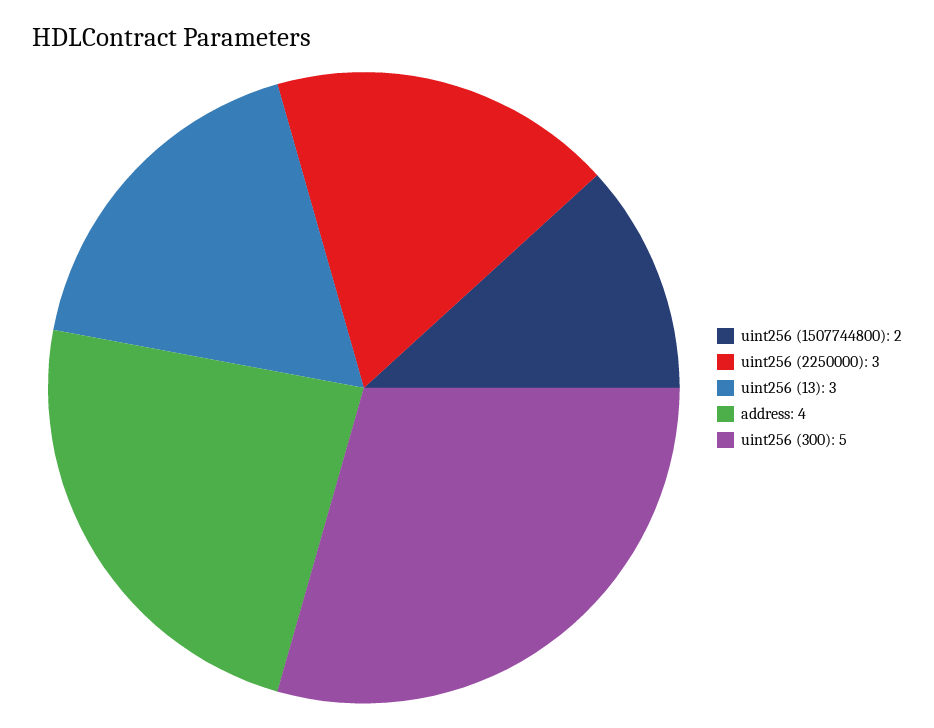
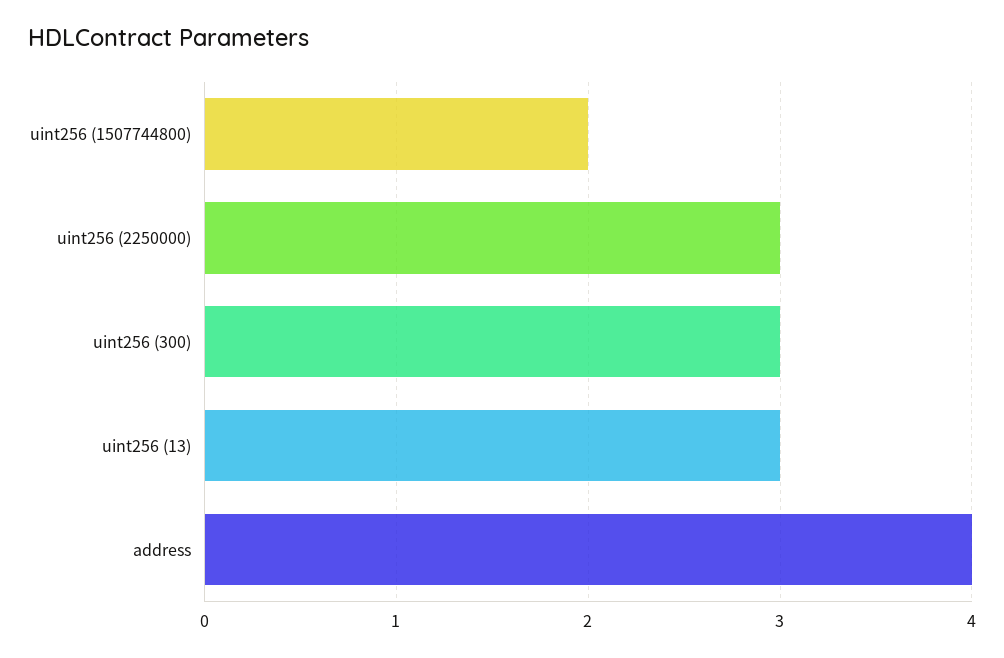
uint256 (300): 5 -> 3

